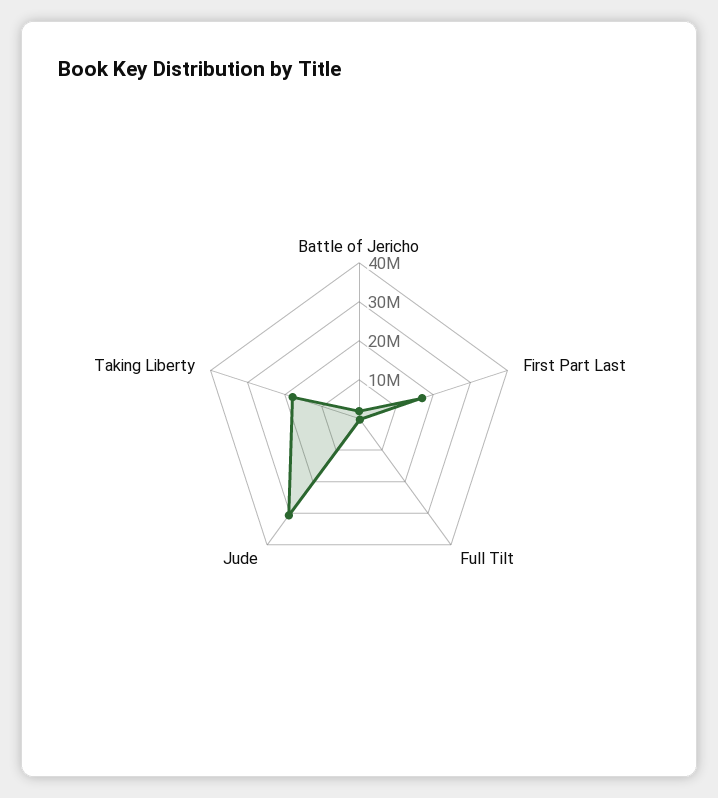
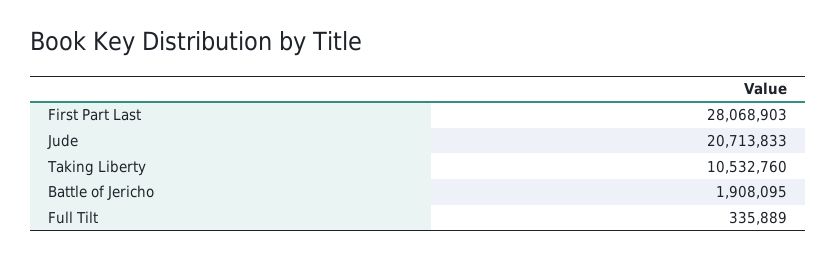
First Part Last: 17500000 -> 28068903
Jude: 30000000 -> 20713833
Taking Liberty: 17500000 -> 10532760

